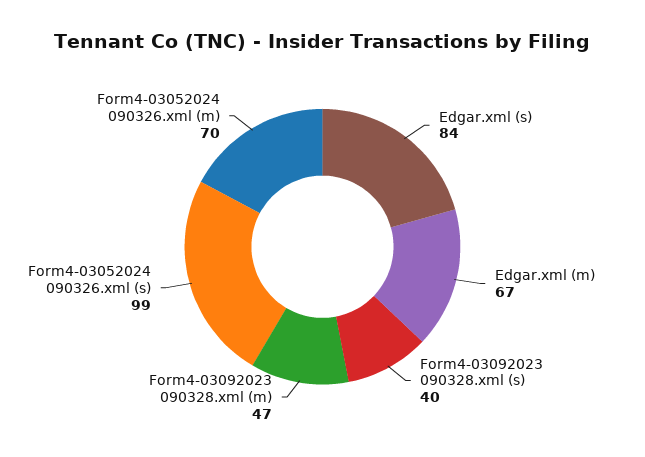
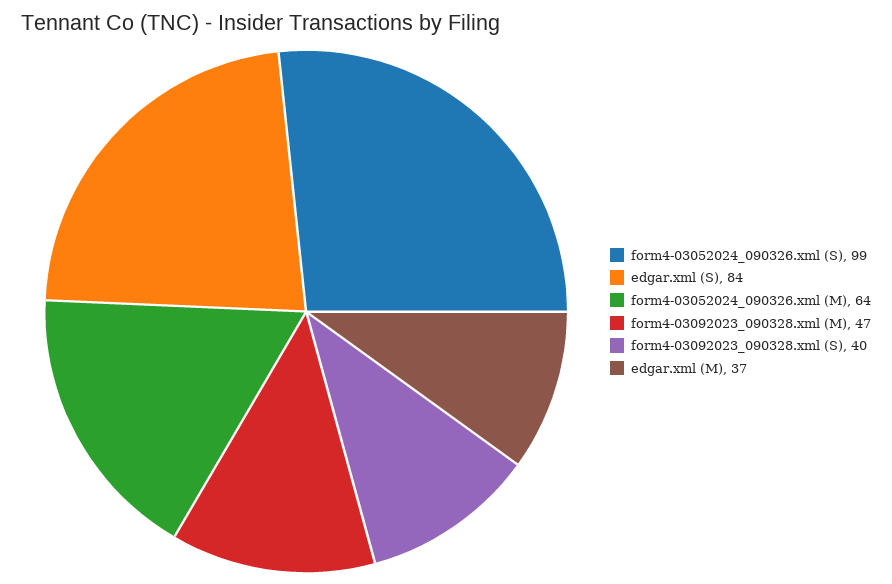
Edgar.xml (m): 67 -> 37
Form4-03052024 090326.xml (m): 70 -> 64

